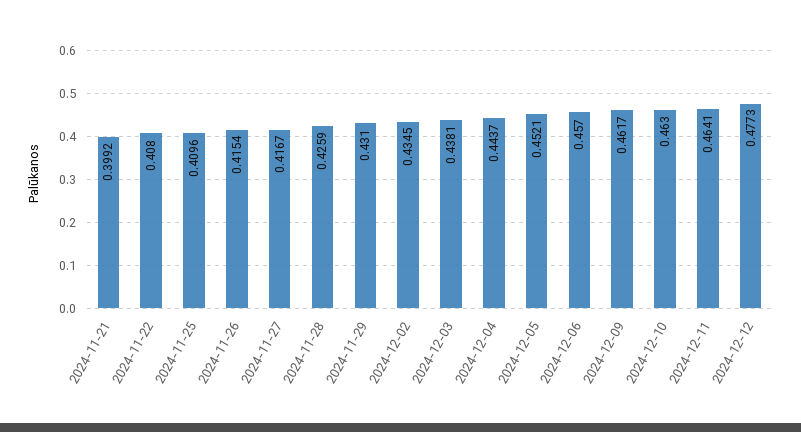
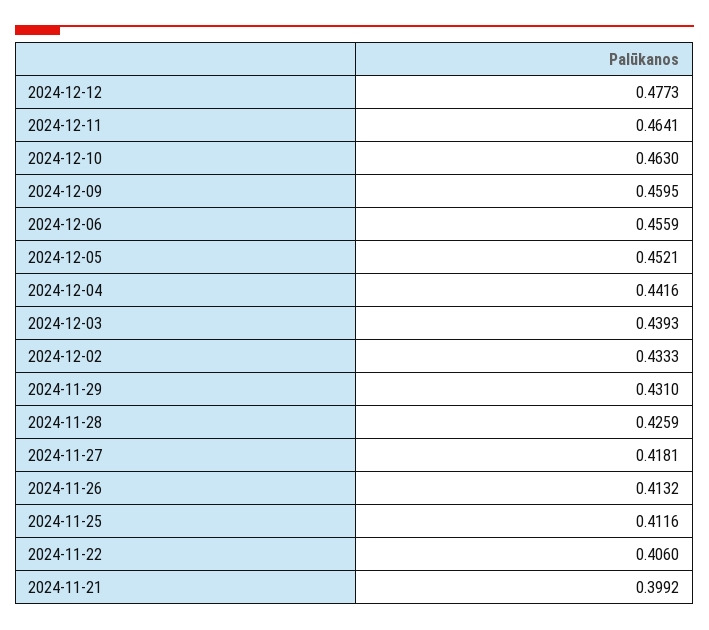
2024-11-22: 0.408 -> 0.406
2024-11-25: 0.4096 -> 0.4116
2024-11-26: 0.4154 -> 0.4132
2024-11-27: 0.4167 -> 0.4181
2024-12-02: 0.4345 -> 0.4333
2024-12-03: 0.4381 -> 0.4393
2024-12-04: 0.4437 -> 0.4416
2024-12-06: 0.457 -> 0.4559
2024-12-09: 0.4617 -> 0.4595

